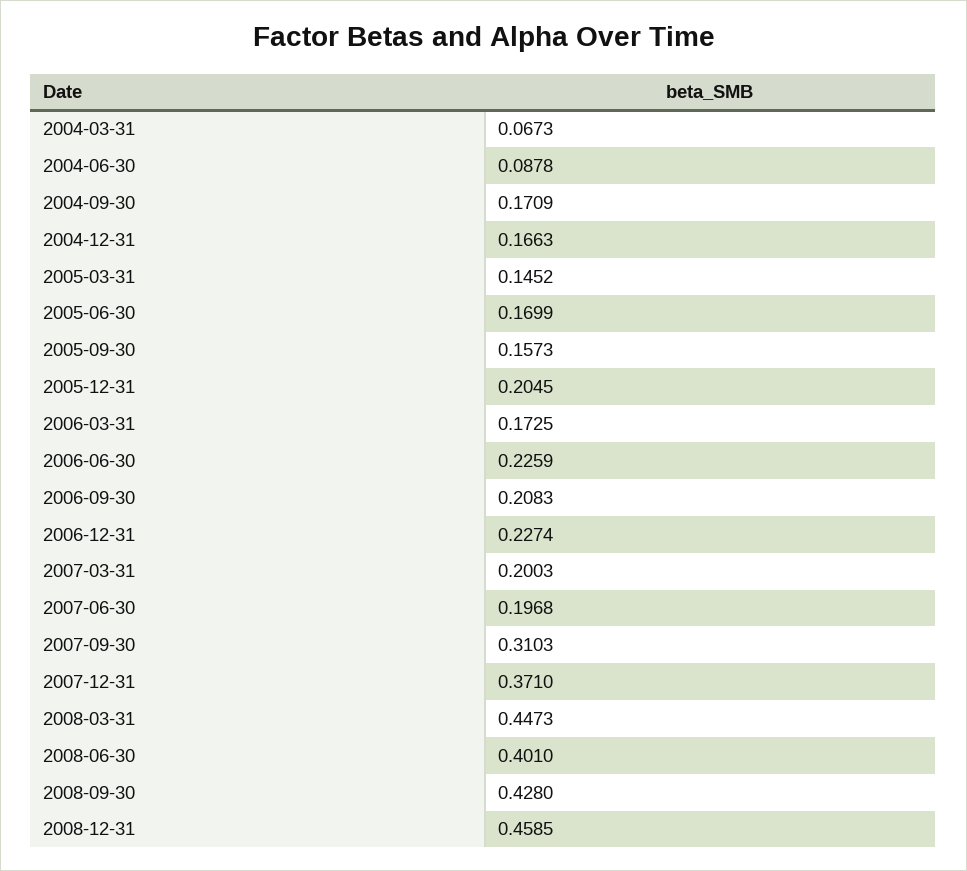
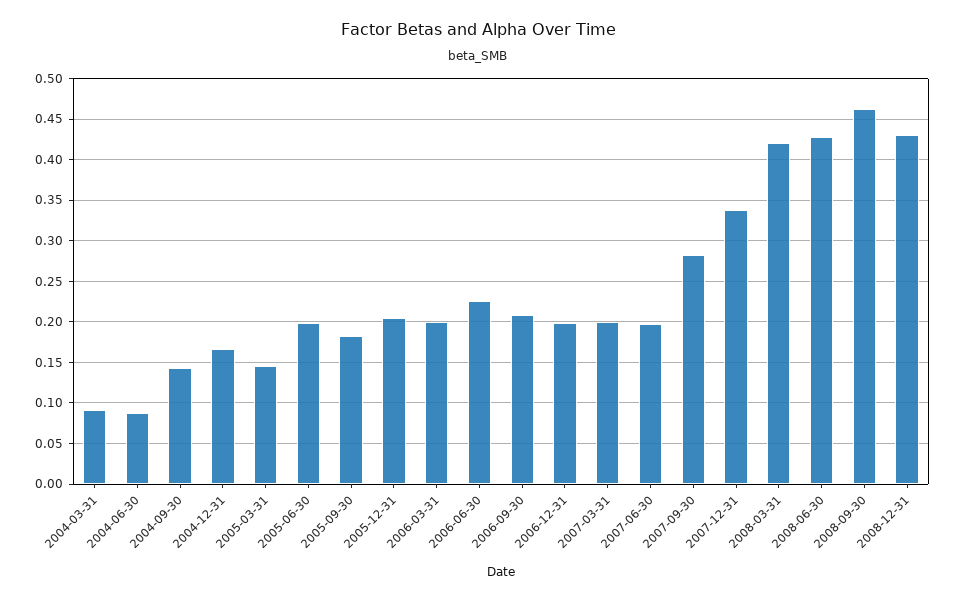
2004-03-31: 0.0673 -> 0.09
2004-09-30: 0.1709 -> 0.14
2005-06-30: 0.1699 -> 0.2
2005-09-30: 0.1573 -> 0.18
2006-03-31: 0.1725 -> 0.2
2006-12-31: 0.2274 -> 0.2
2007-09-30: 0.3103 -> 0.28
2007-12-31: 0.371 -> 0.34
2008-03-31: 0.4473 -> 0.42
2008-06-30: 0.401 -> 0.43
2008-09-30: 0.428 -> 0.46
2008-12-31: 0.4585 -> 0.43

